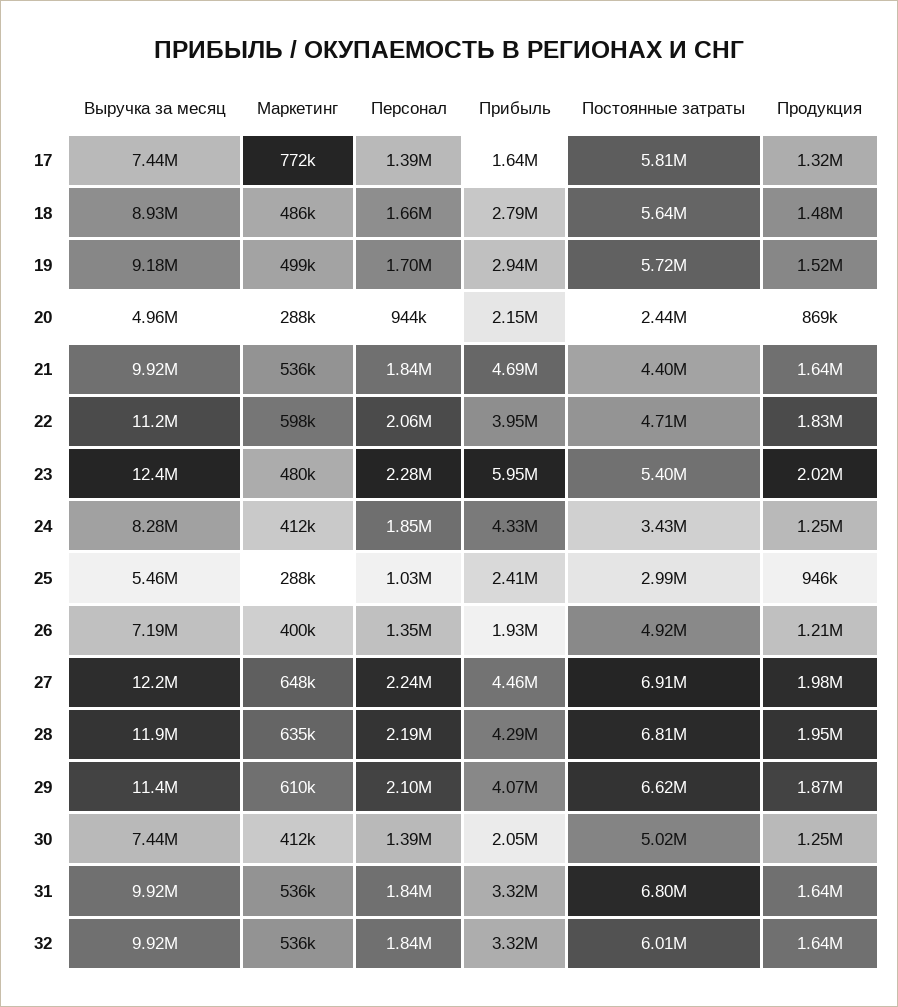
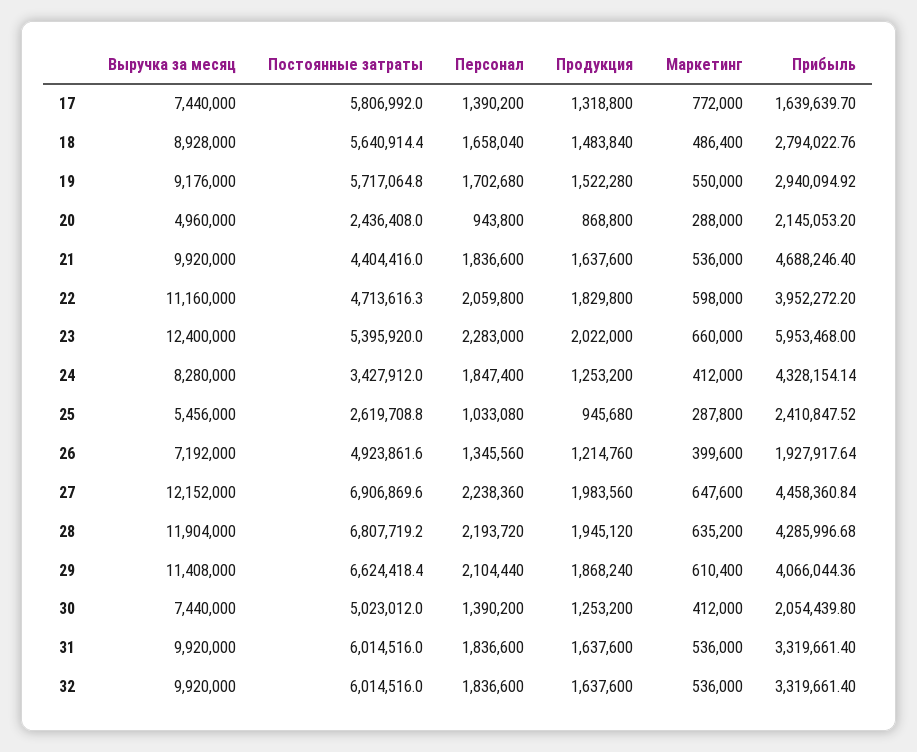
Маркетинг, 19: 499000 -> 550000
Маркетинг, 23: 480000 -> 660000
Постоянные затраты, 25: 2990000 -> 2619708.8
Постоянные затраты, 31: 6800000 -> 6014516

